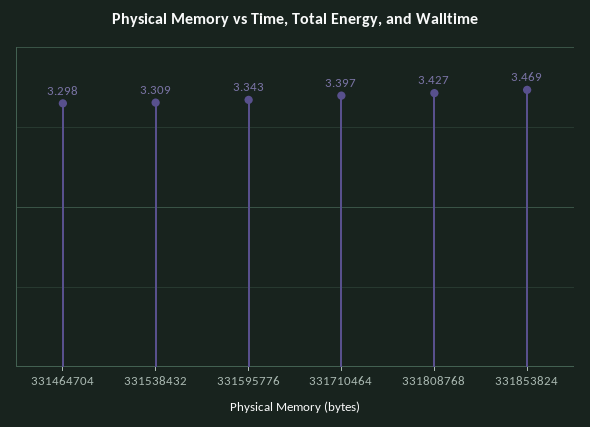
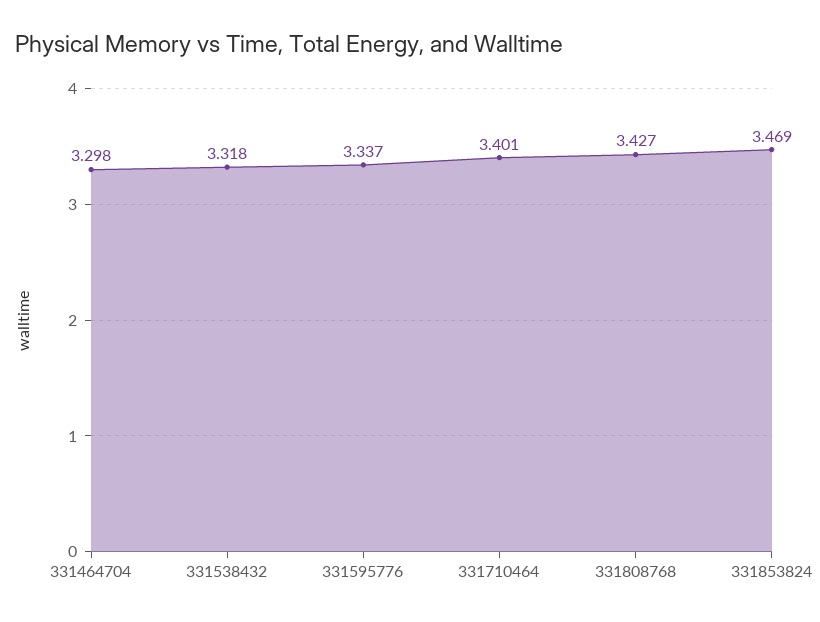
331538432: 3.309 -> 3.318
331595776: 3.343 -> 3.337
331710464: 3.397 -> 3.401

